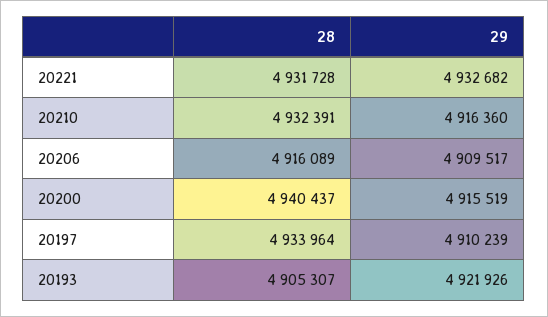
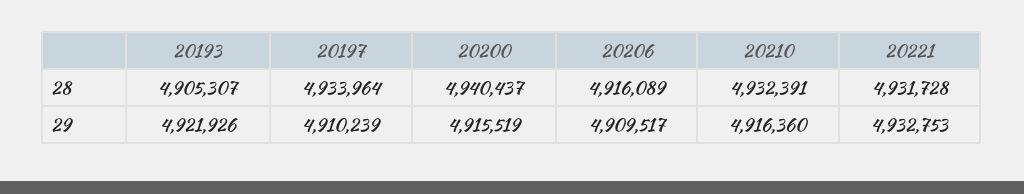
29, 20221: 4932682 -> 4932753

